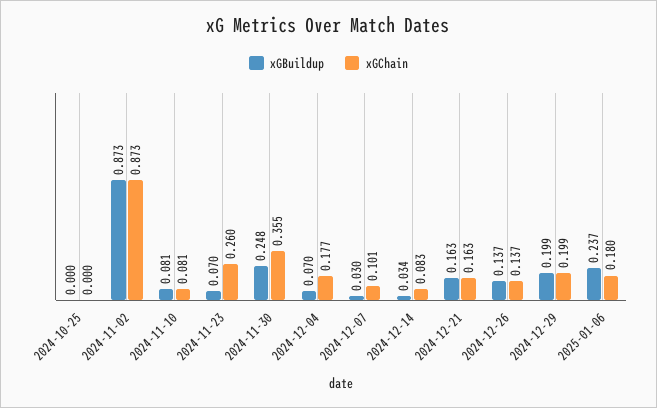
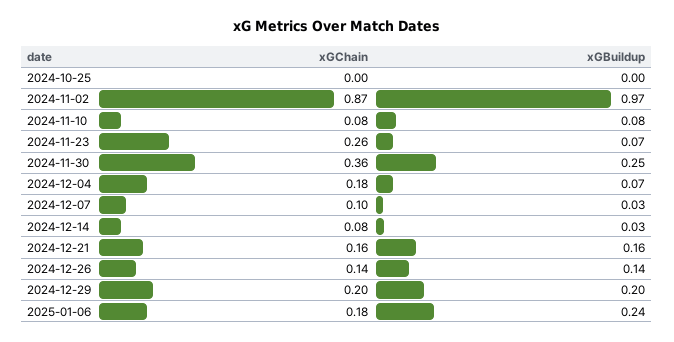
xGBuildup, 2024-11-02: 0.873 -> 0.97

